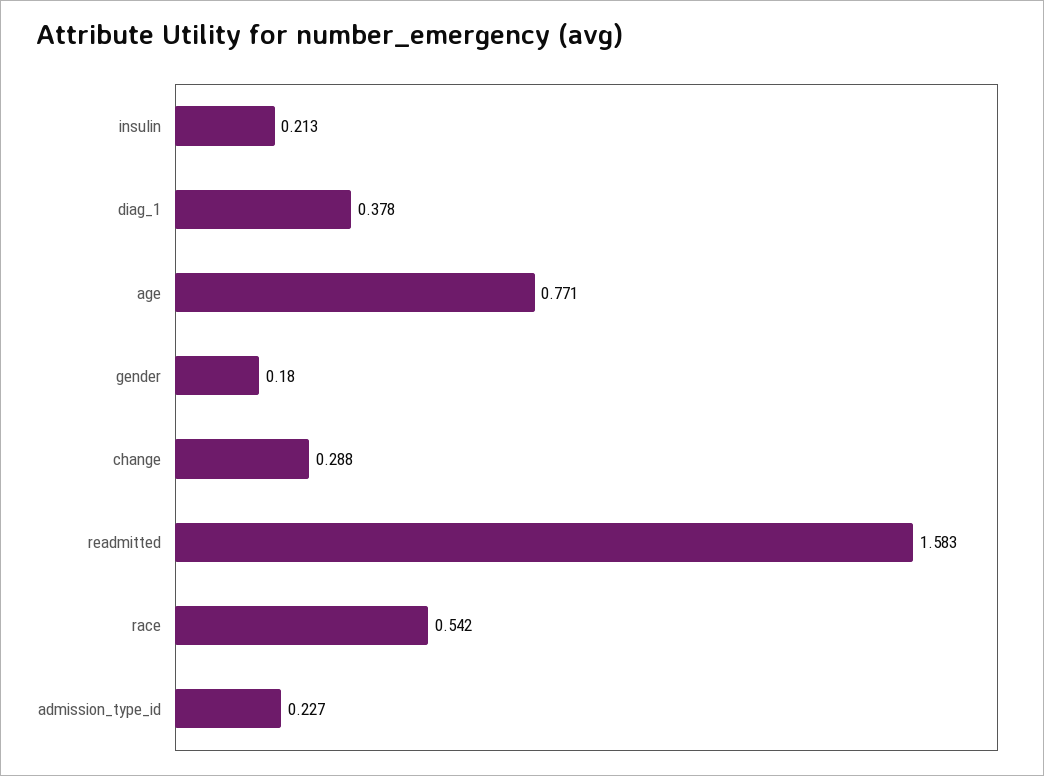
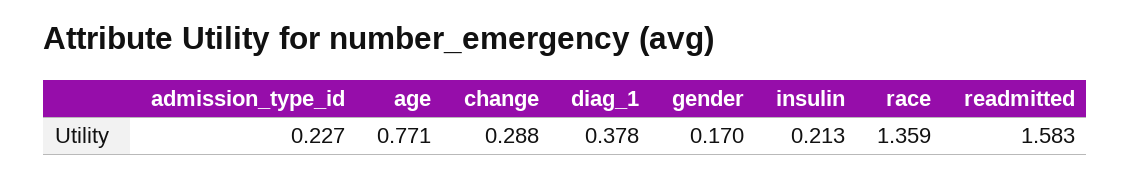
gender: 0.18 -> 0.17
race: 0.542 -> 1.359

